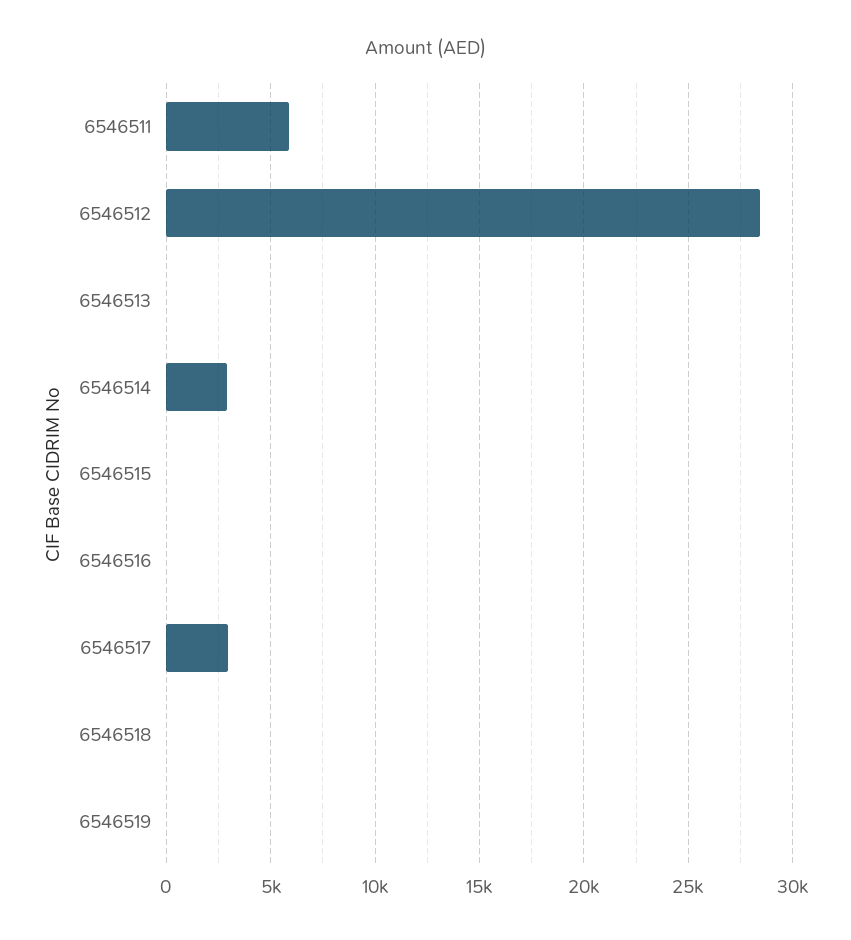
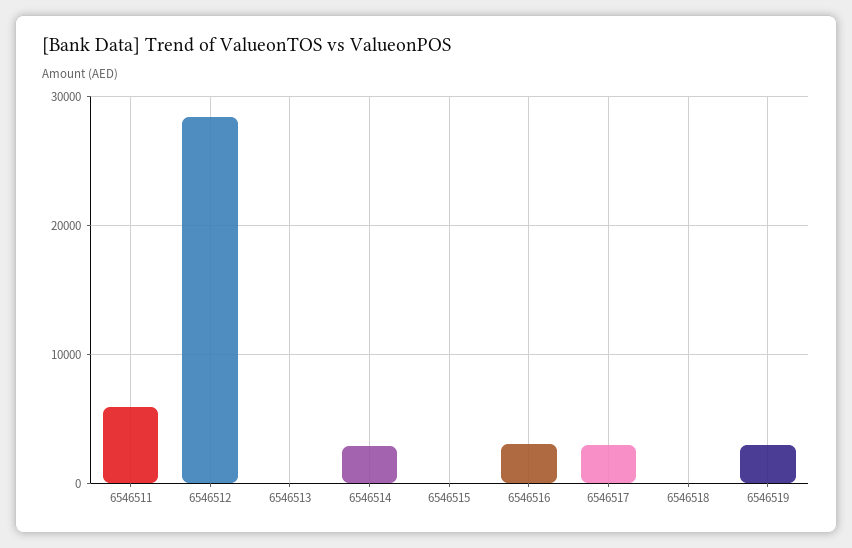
6546516: 0 -> 3000
6546519: 0 -> 3000

